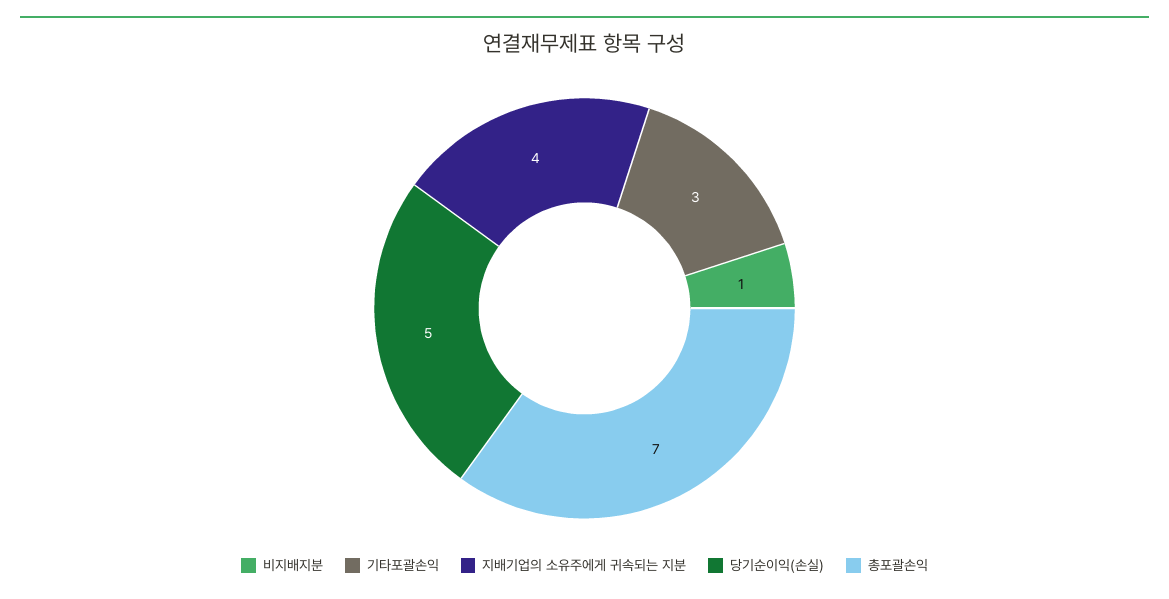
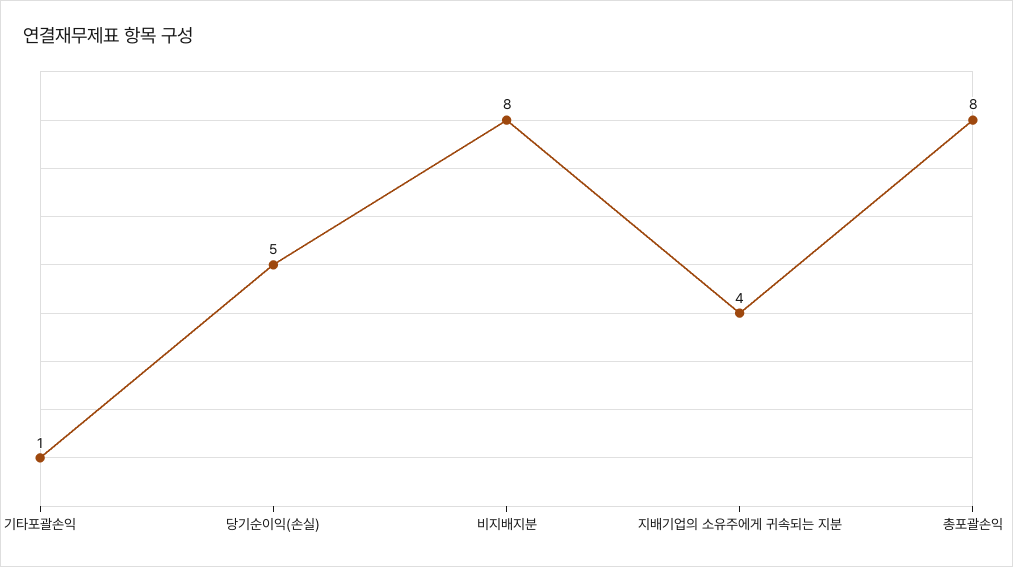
비지배지분: 1 -> 8
기타포괄손익: 3 -> 1
총포괄손익: 7 -> 8

